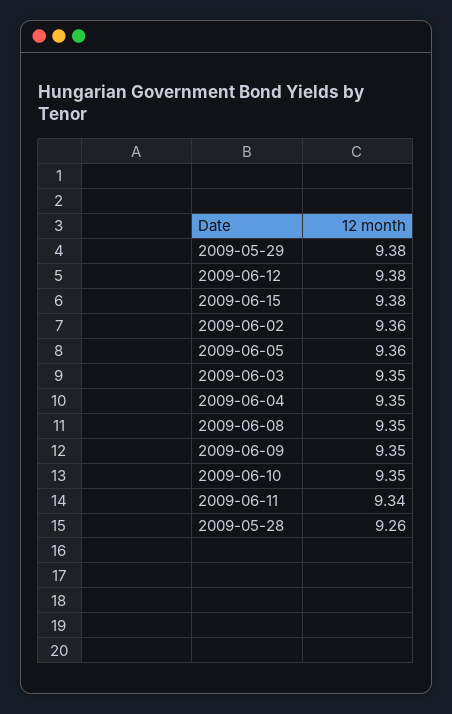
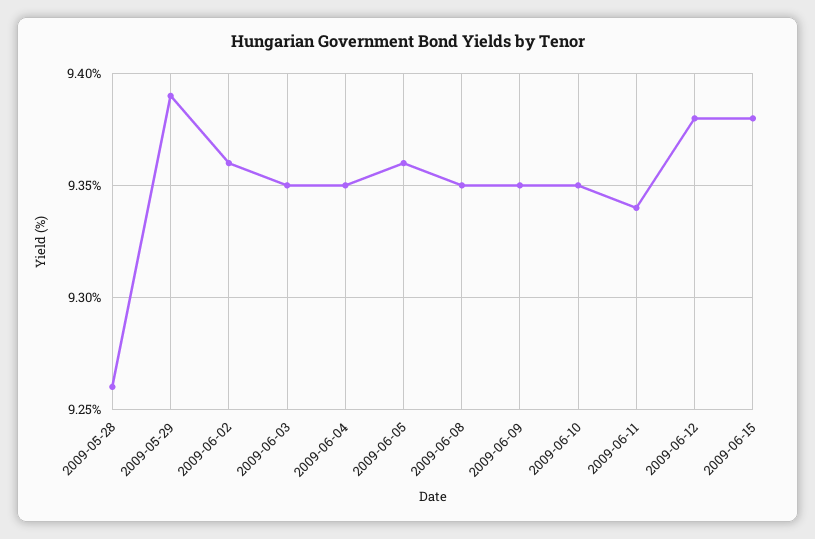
2009-05-29: 9.38 -> 9.39

